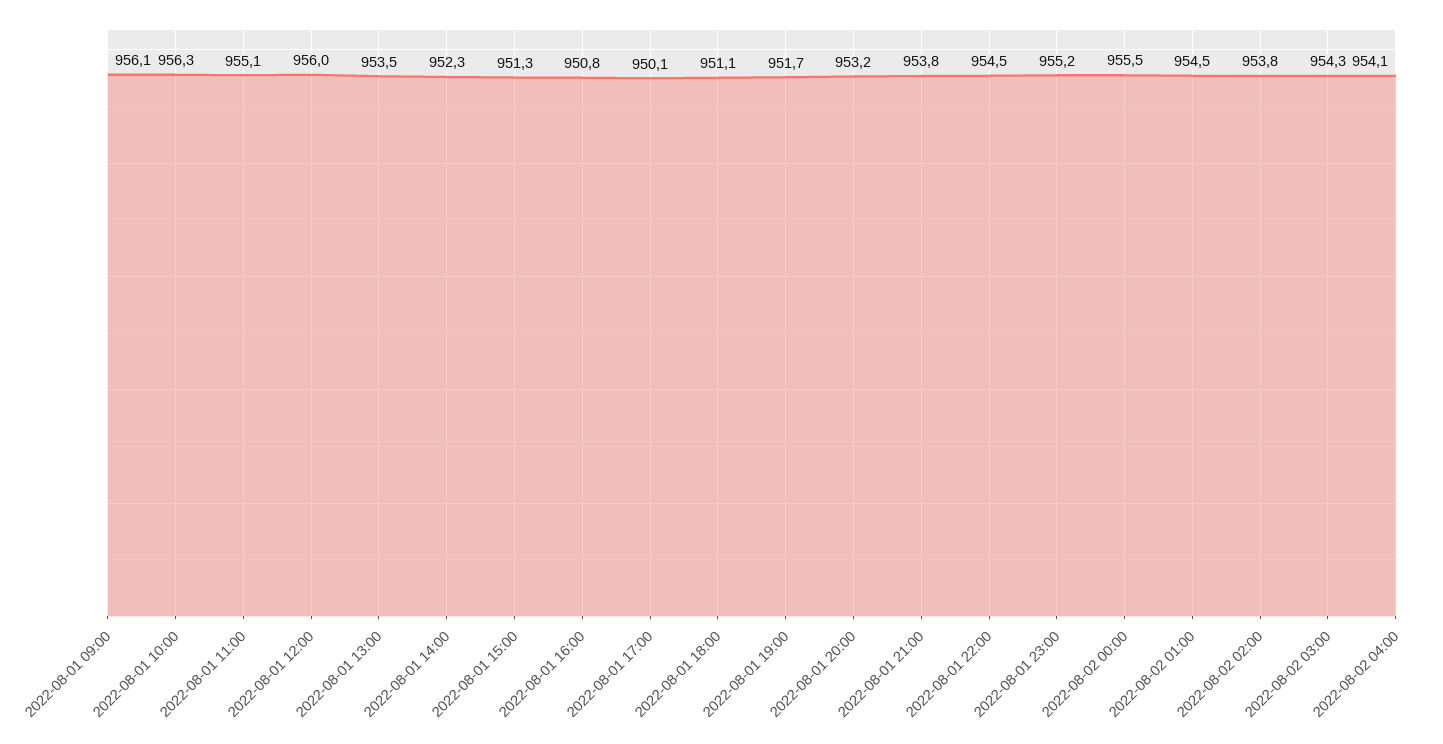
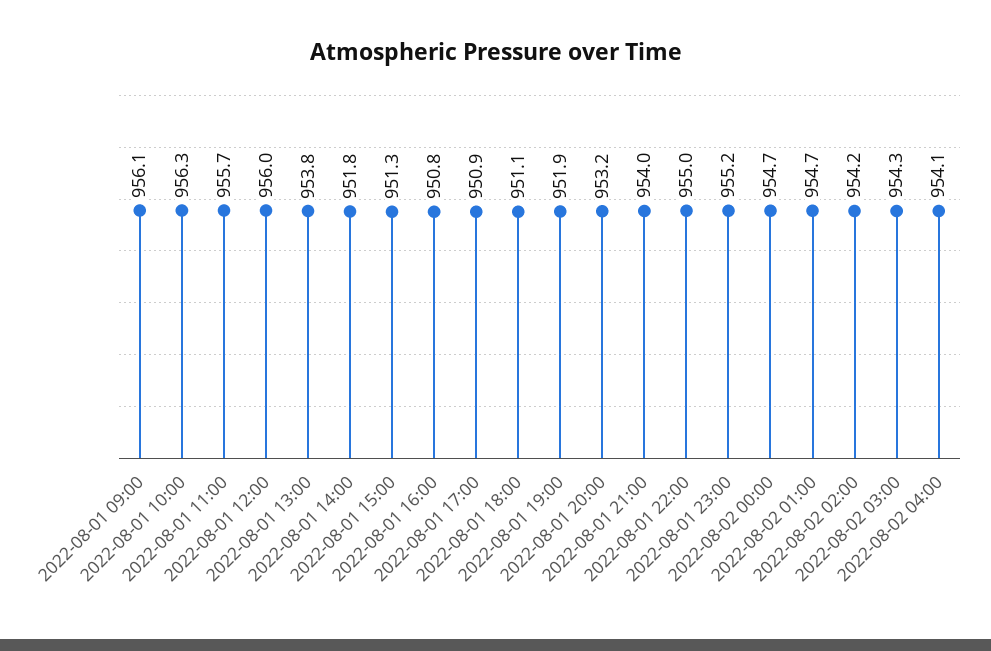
2022-08-01 11:00: 955.1 -> 955.7
2022-08-01 13:00: 953.5 -> 953.8
2022-08-01 14:00: 952.3 -> 951.8
2022-08-01 17:00: 950.1 -> 950.9
2022-08-01 19:00: 951.7 -> 951.9
2022-08-01 21:00: 953.8 -> 954
2022-08-01 22:00: 954.5 -> 955
2022-08-02 00:00: 955.5 -> 954.7
2022-08-02 01:00: 954.5 -> 954.7
2022-08-02 02:00: 953.8 -> 954.2

